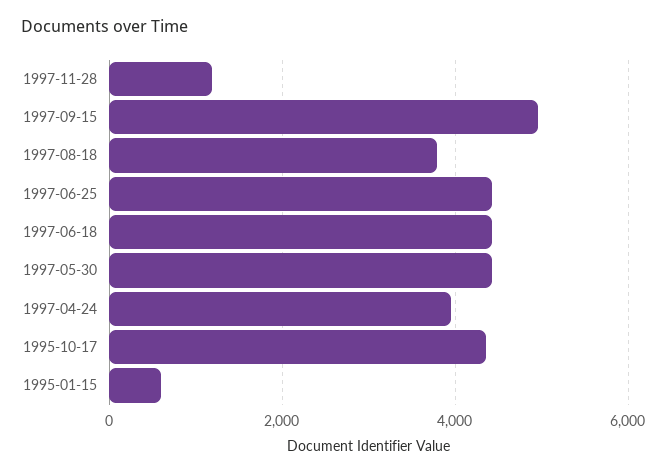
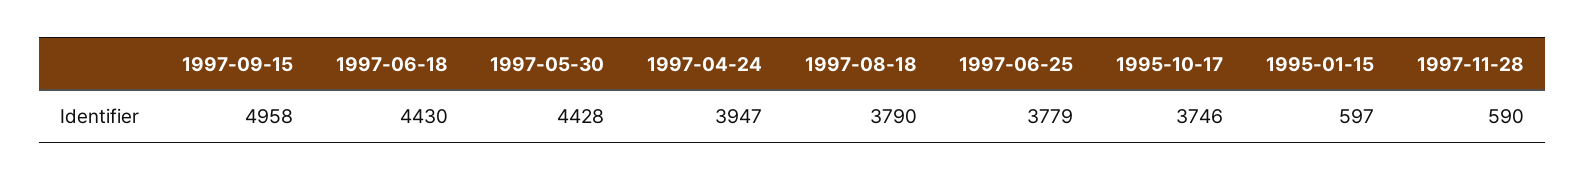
1997-11-28: 1200 -> 590
1997-06-25: 4400 -> 3779
1995-10-17: 4400 -> 3746

